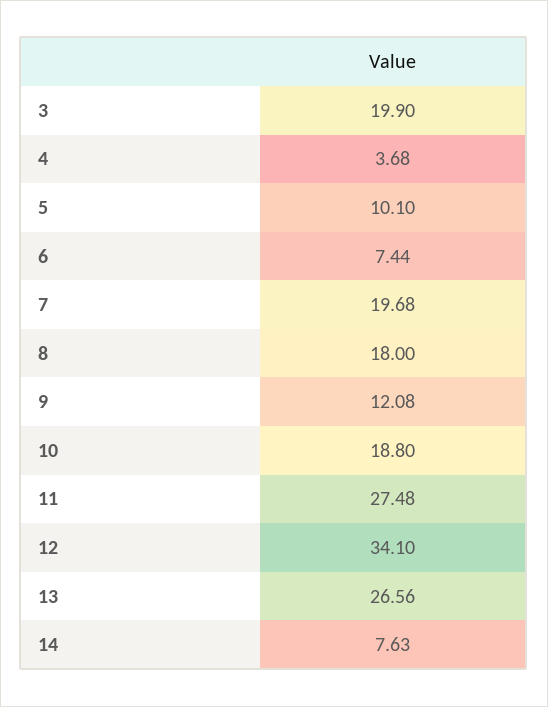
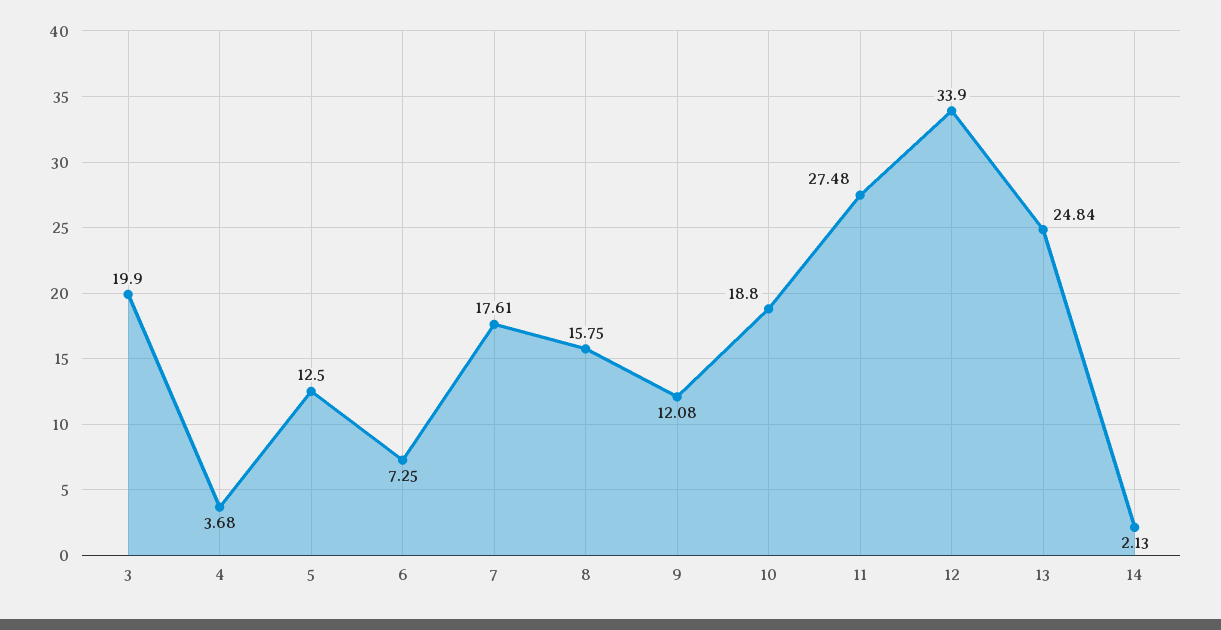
5: 10.1 -> 12.5
6: 7.44 -> 7.25
7: 19.68 -> 17.61
8: 18 -> 15.75
12: 34.1 -> 33.9
13: 26.56 -> 24.84
14: 7.63 -> 2.13

